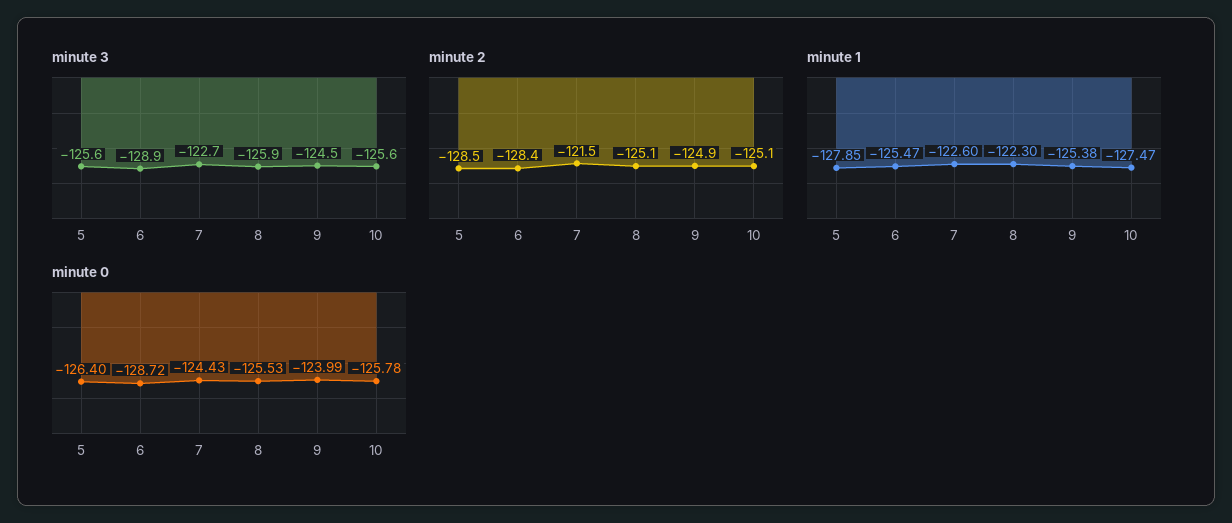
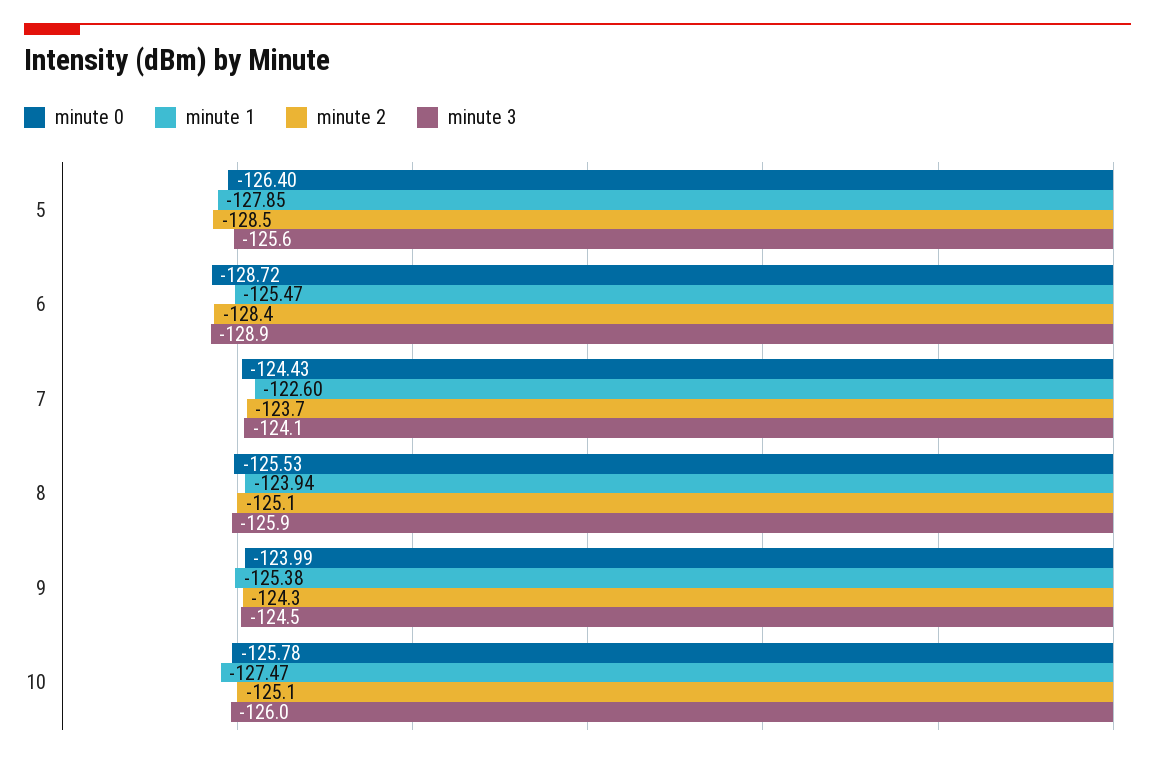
minute 3, 7: -122.7 -> -124.1
minute 3, 10: -125.6 -> -126
minute 2, 7: -121.5 -> -123.7
minute 2, 9: -124.9 -> -124.3
minute 1, 8: -122.3 -> -123.94

